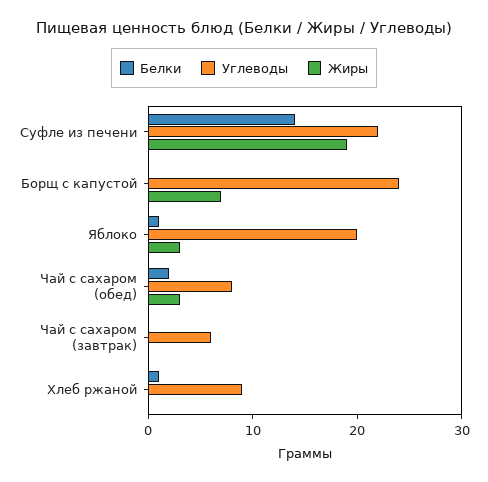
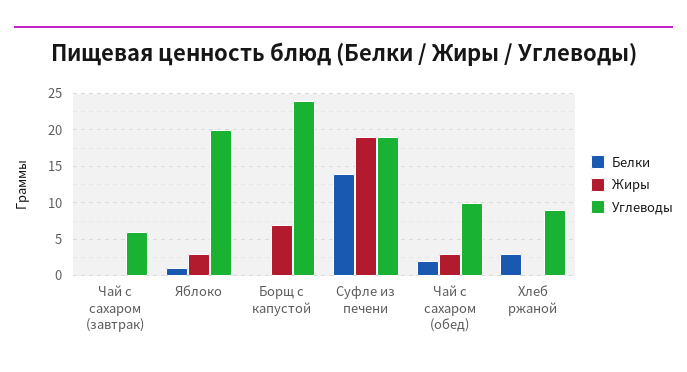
Углеводы, Суфле из печени: 22 -> 19
Углеводы, Чай с сахаром (обед): 8 -> 10
Белки, Хлеб ржаной: 1 -> 3

